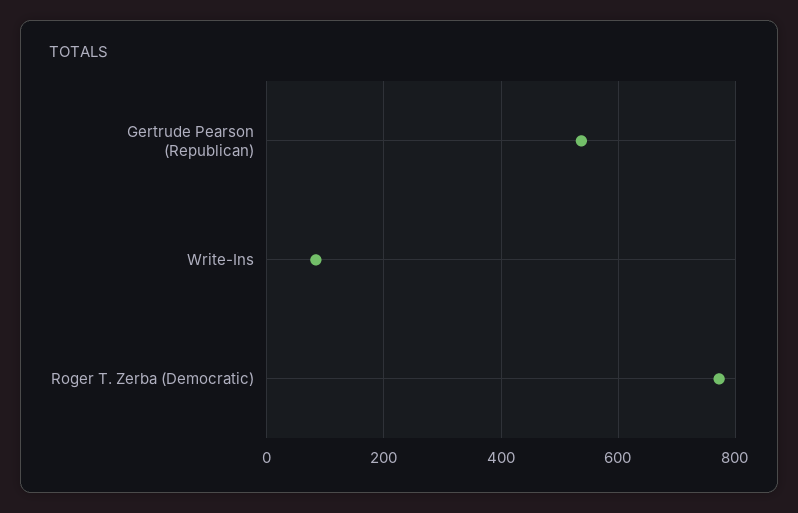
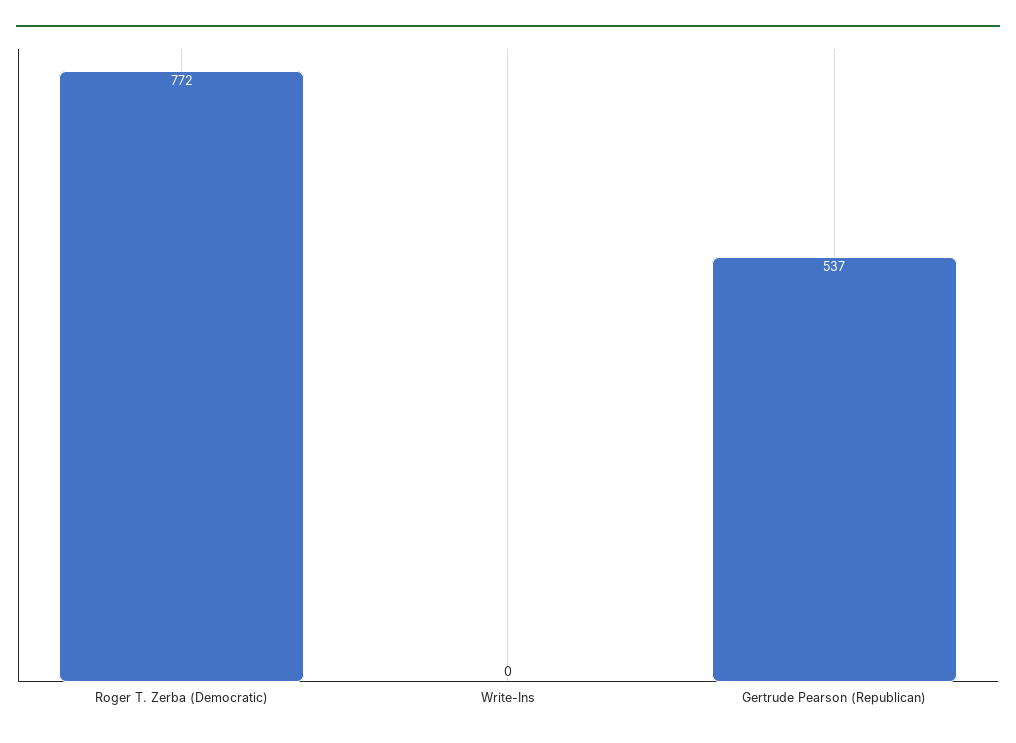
Write-Ins: 80 -> 0

